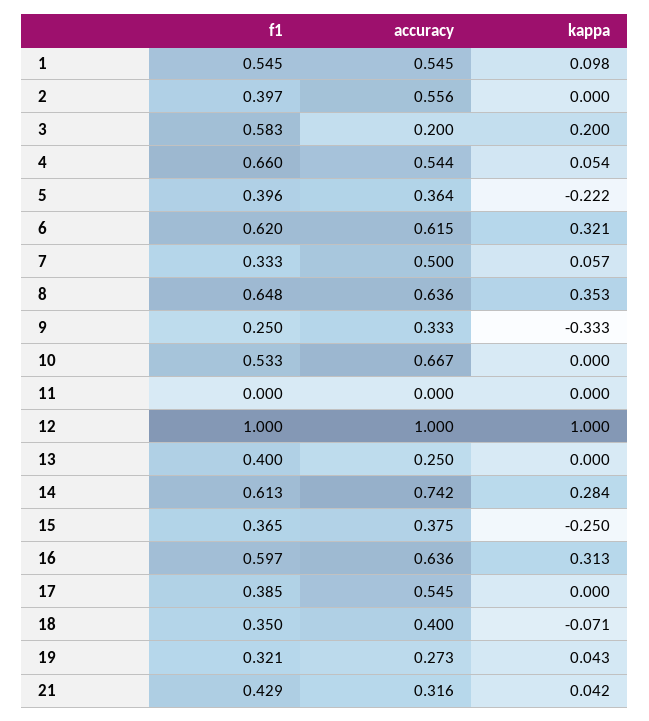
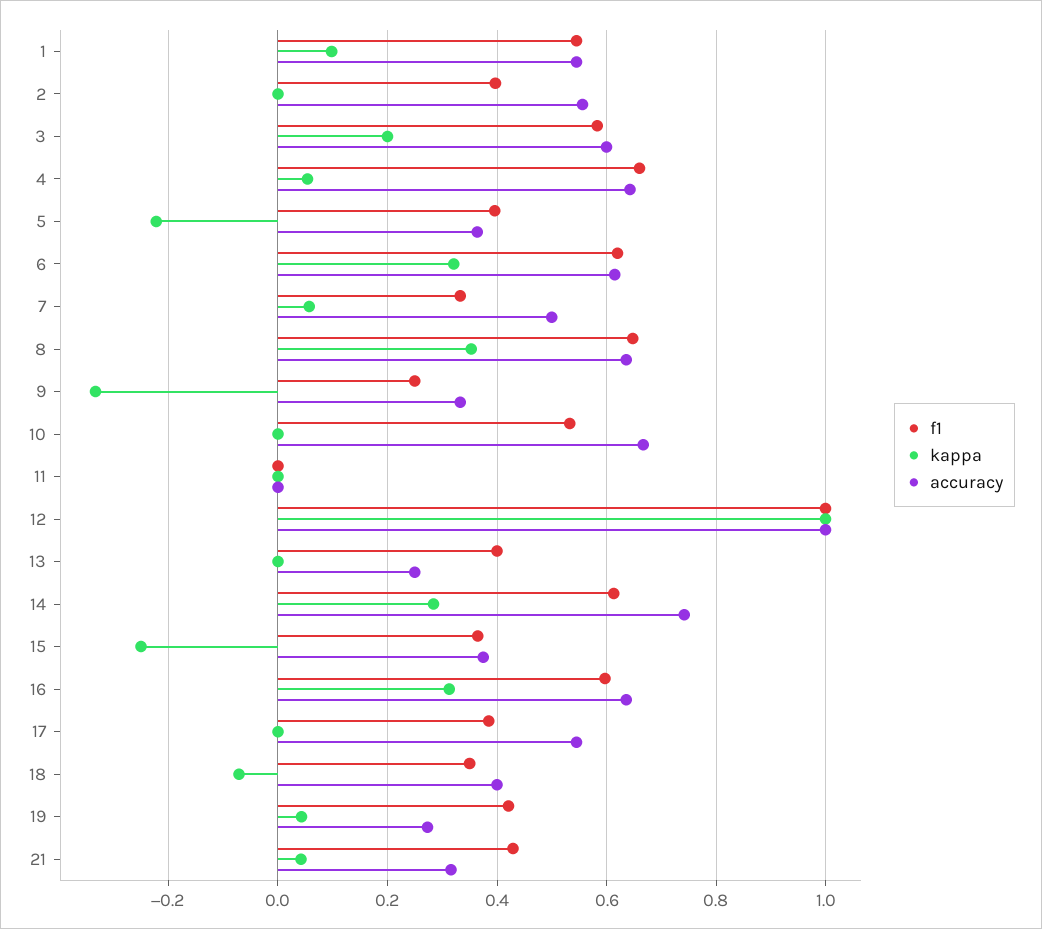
accuracy, 3: 0.2 -> 0.6
accuracy, 4: 0.544 -> 0.64
f1, 19: 0.321 -> 0.42

